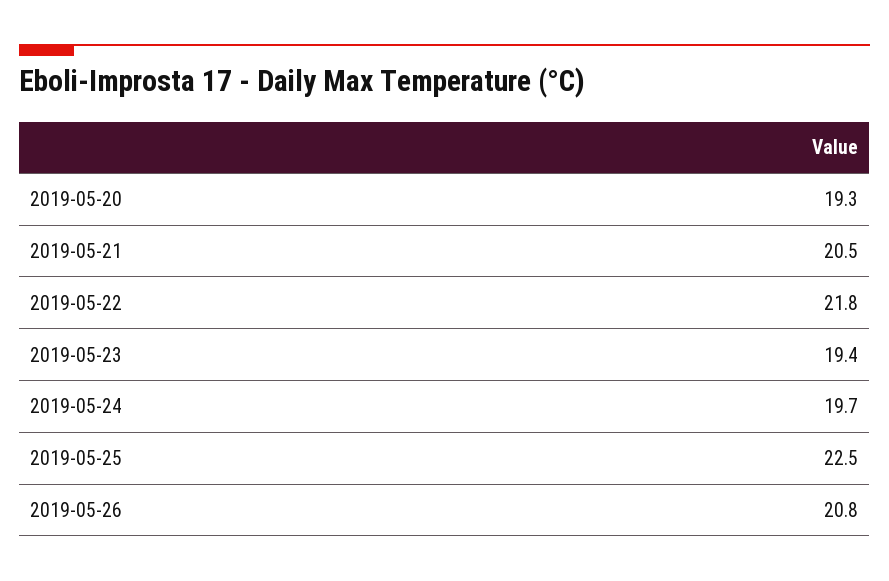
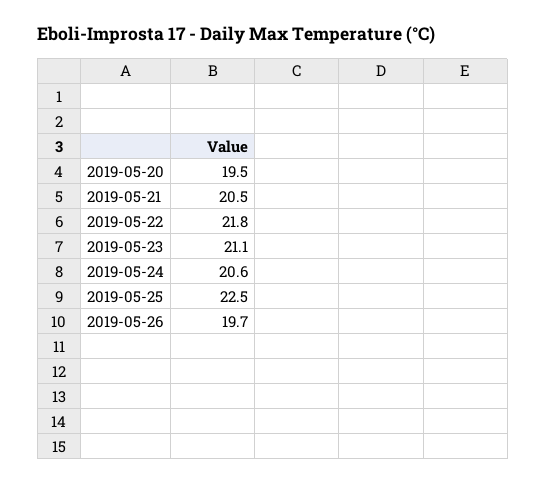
2019-05-20: 19.3 -> 19.5
2019-05-23: 19.4 -> 21.1
2019-05-24: 19.7 -> 20.6
2019-05-26: 20.8 -> 19.7

